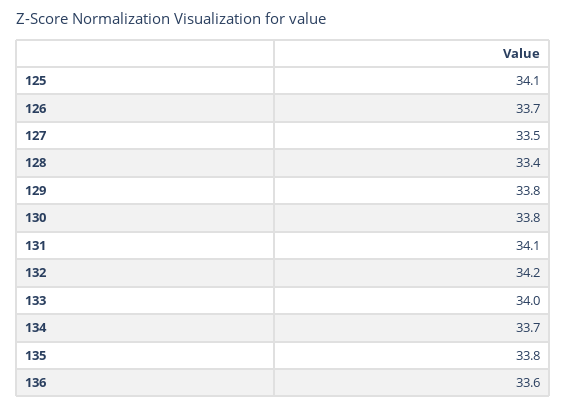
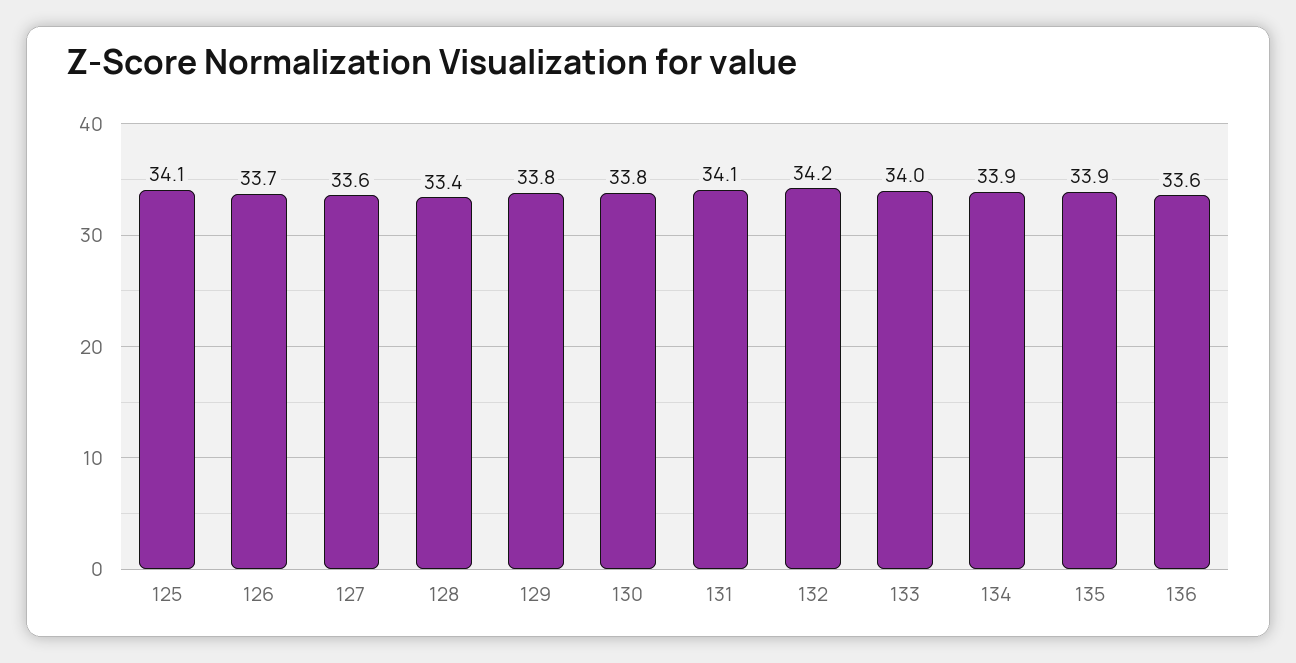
127: 33.5 -> 33.6
134: 33.7 -> 33.9
135: 33.8 -> 33.9

